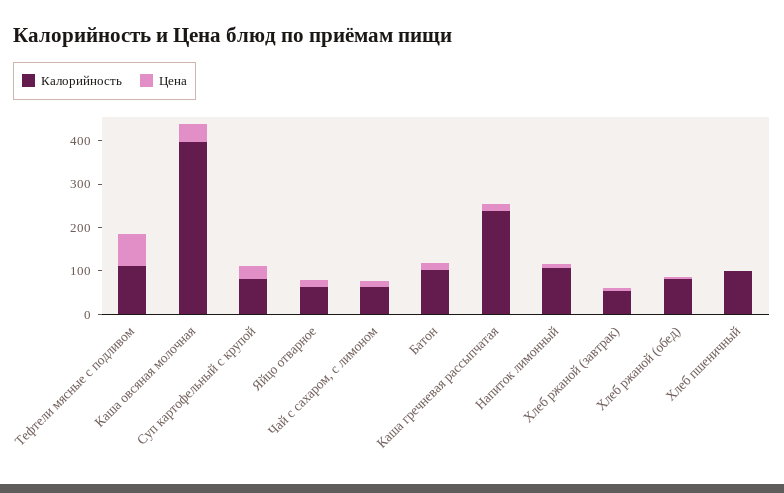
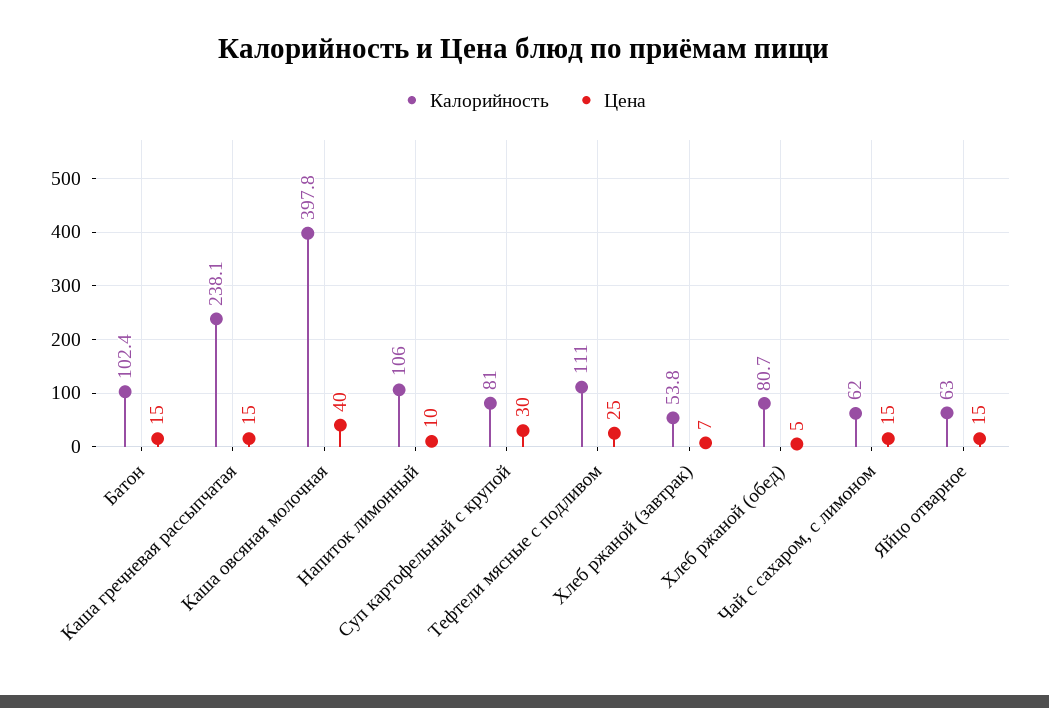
Цена, Тефтели мясные с подливом: 80 -> 25
Калорийность, Хлеб пшеничный: 100 -> none
Цена, Хлеб пшеничный: 0 -> none

